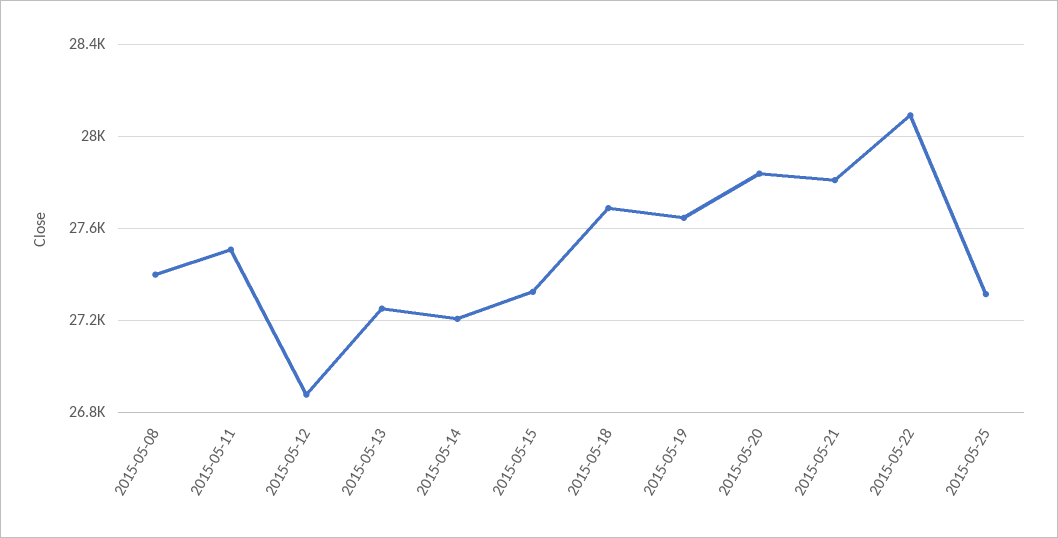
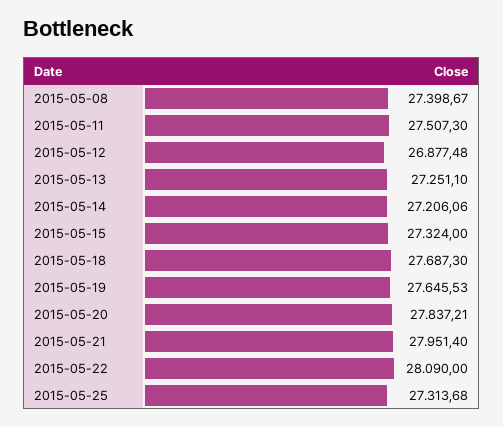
2015-05-21: 27800 -> 27951.4

